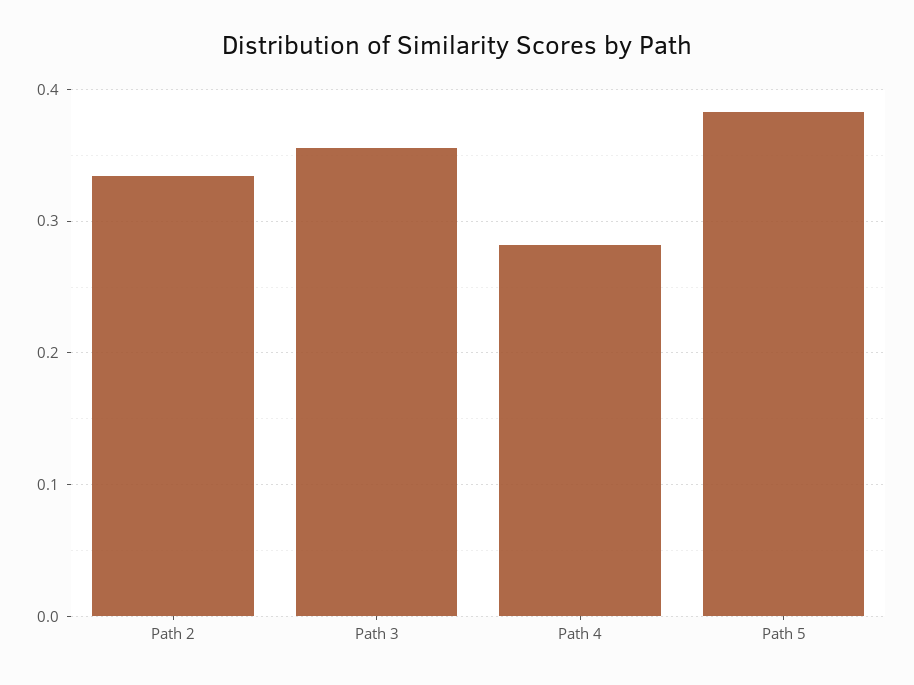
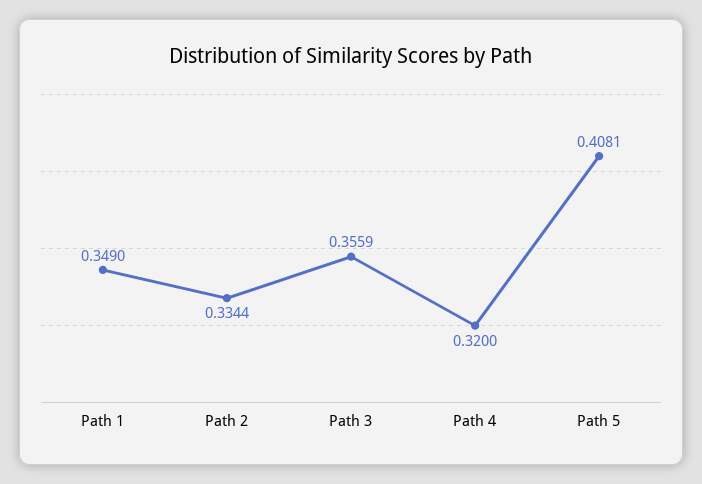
Path 4: 0.28 -> 0.32
Path 5: 0.38 -> 0.4081
Path 1: none -> 0.349

